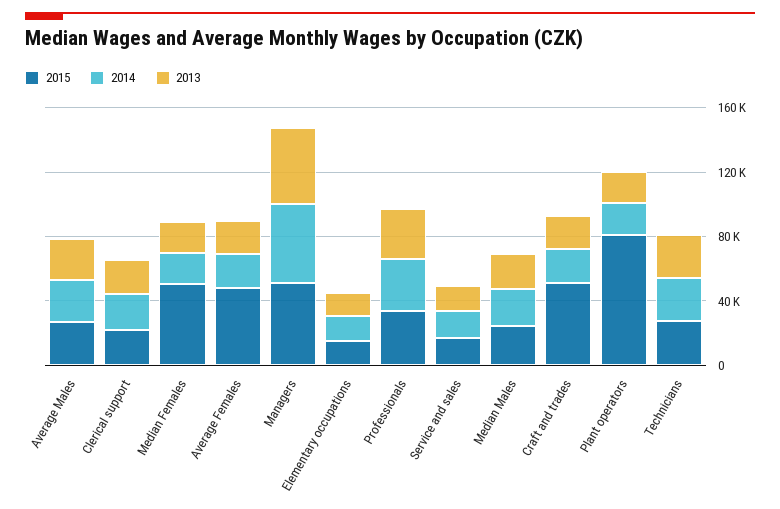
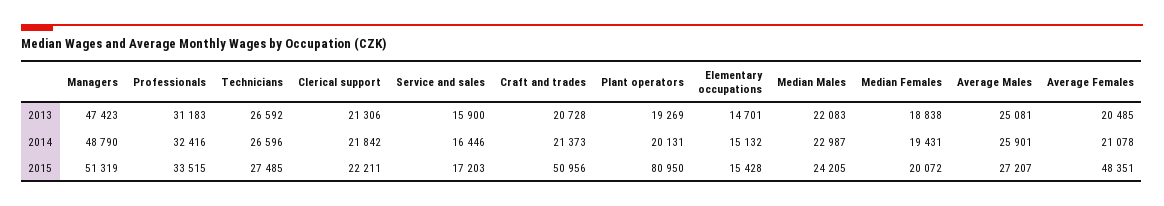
2015, Median Females: 50000 -> 20072

